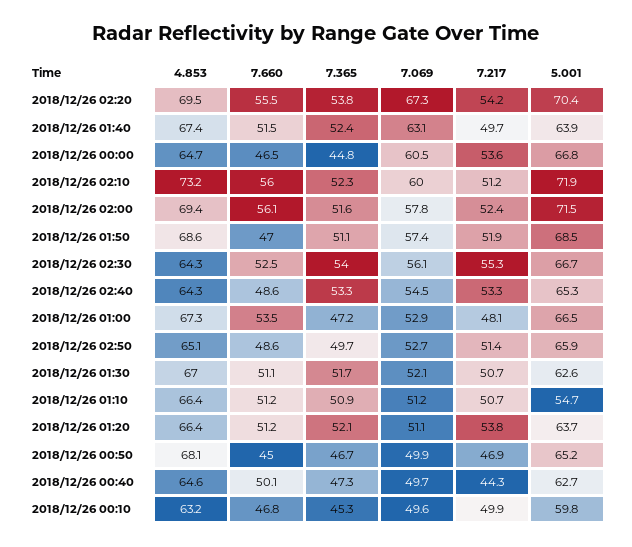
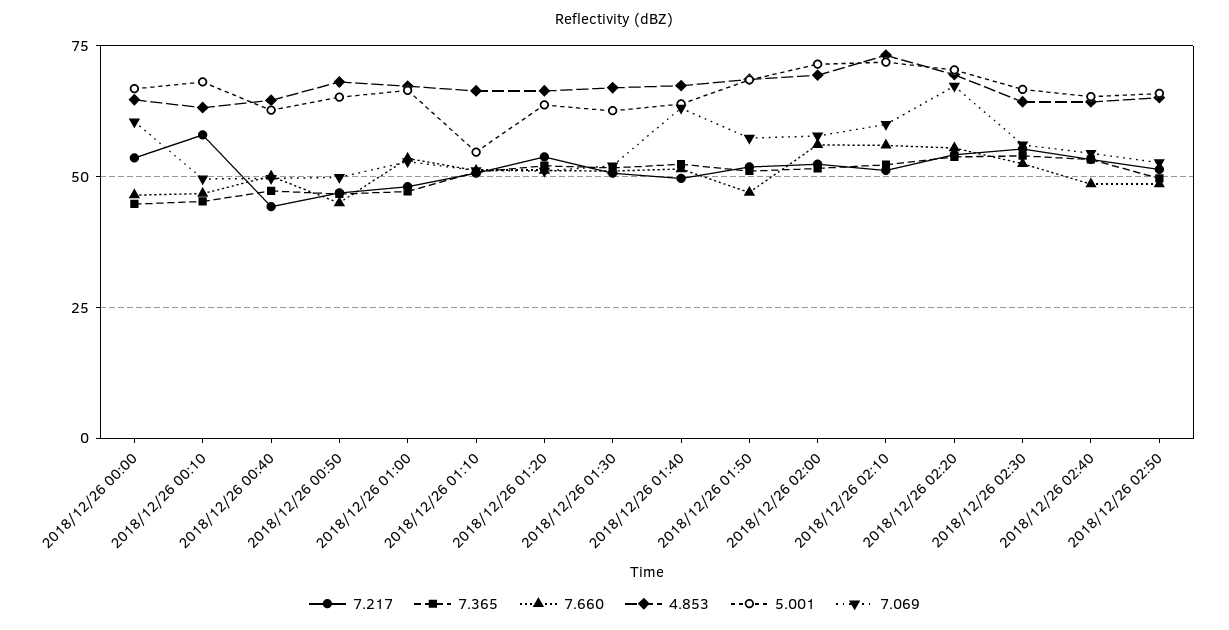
7.217, 2018/12/26 00:10: 49.9 -> 57.5
5.001, 2018/12/26 00:10: 59.8 -> 67.5

